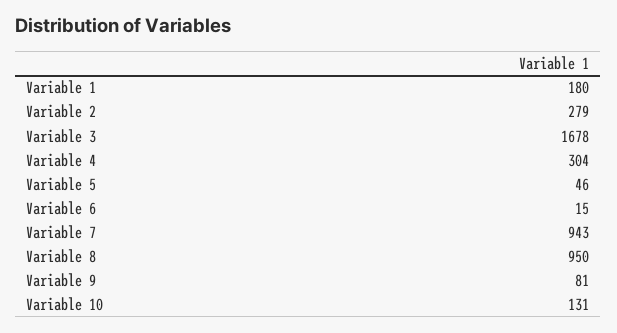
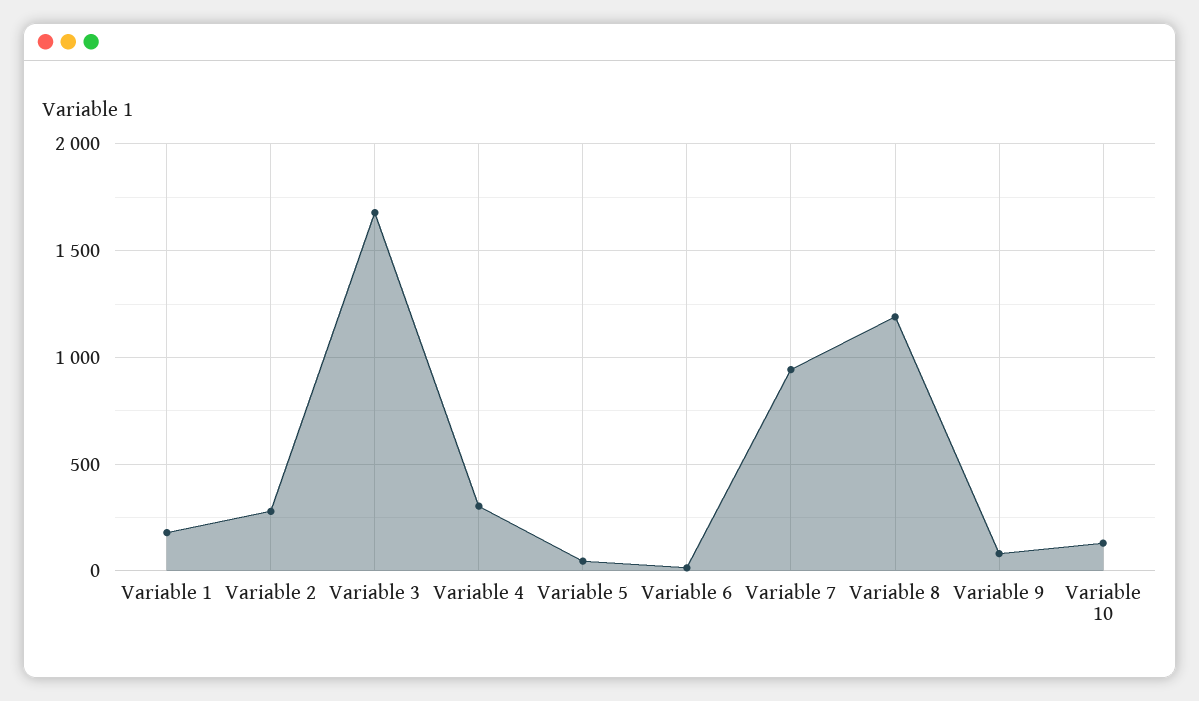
Variable 8: 950 -> 1200

